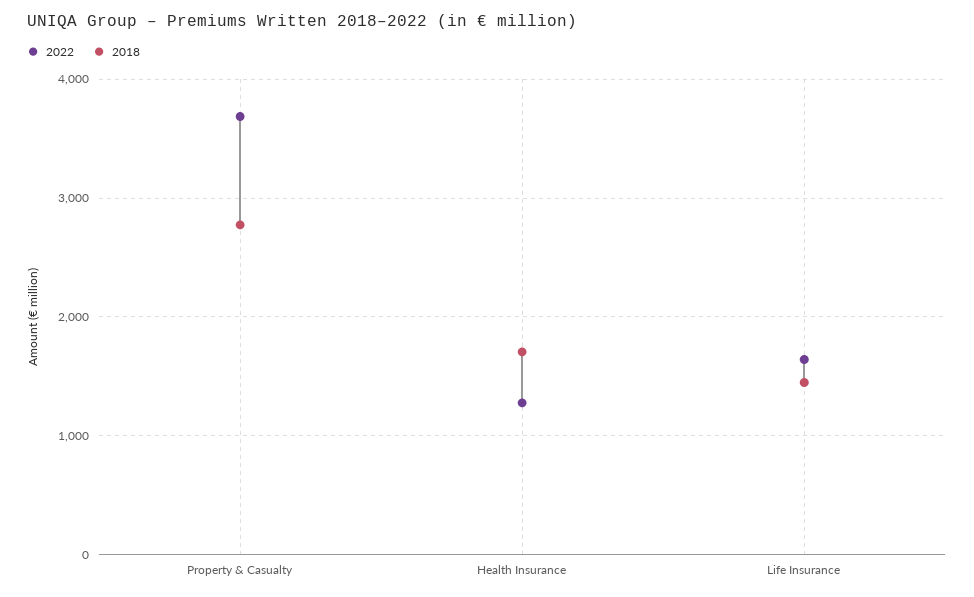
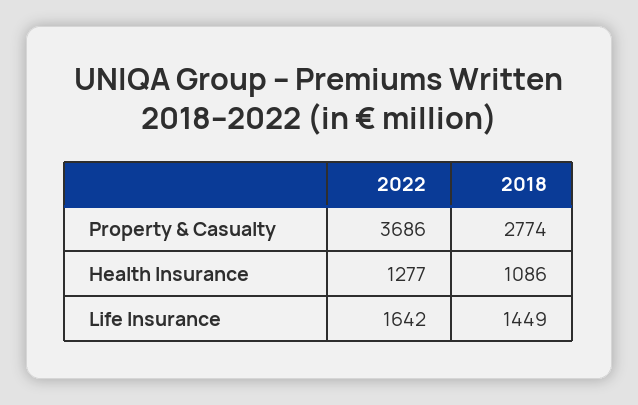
2018, Health Insurance: 1700 -> 1086

